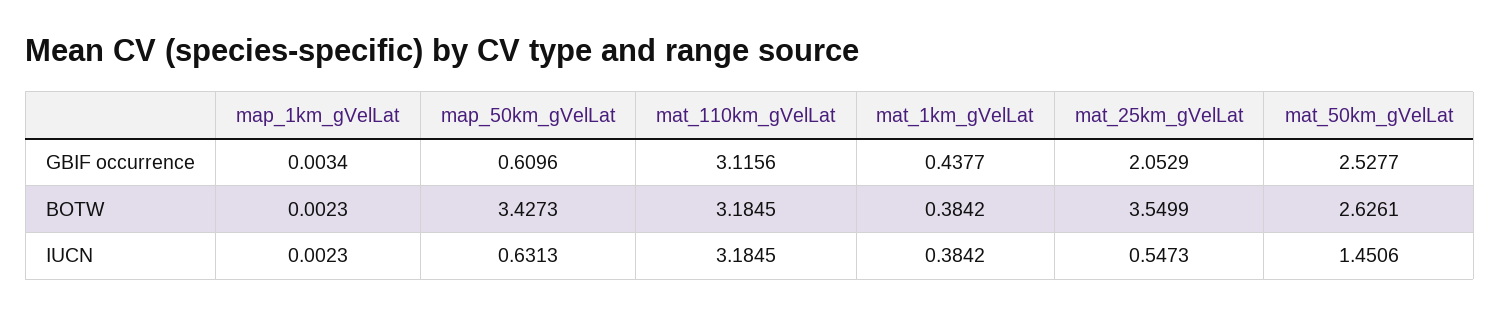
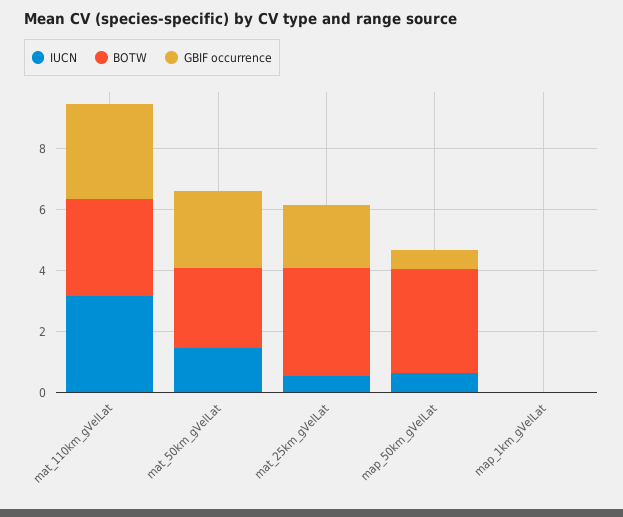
GBIF occurrence, mat_1km_gVelLat: 0.4377 -> none
BOTW, mat_1km_gVelLat: 0.3842 -> none
IUCN, mat_1km_gVelLat: 0.3842 -> none

